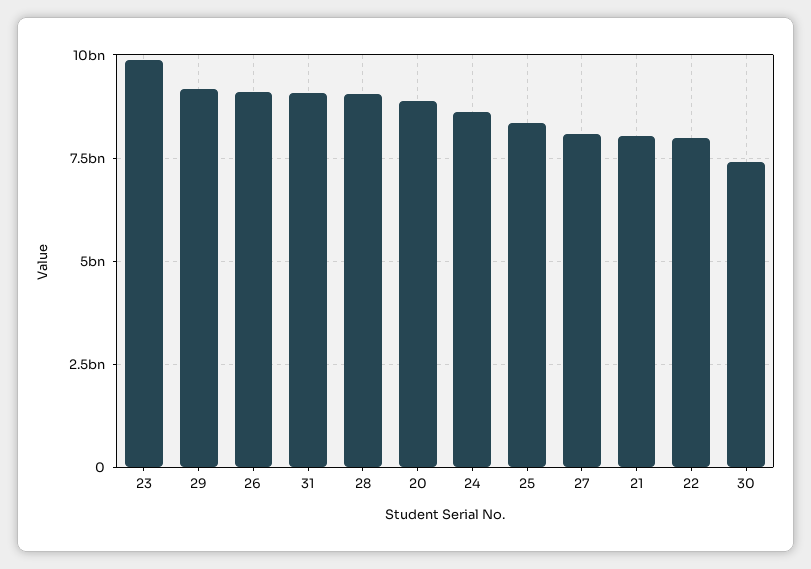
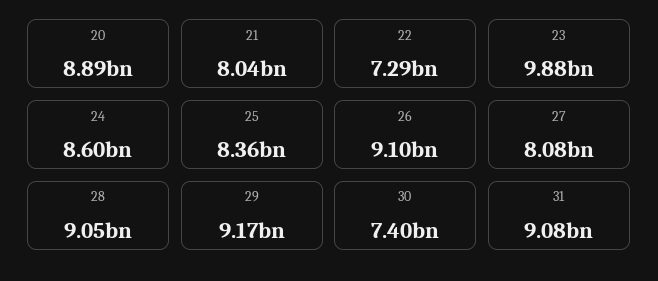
22: 8000000000 -> 7290000000

